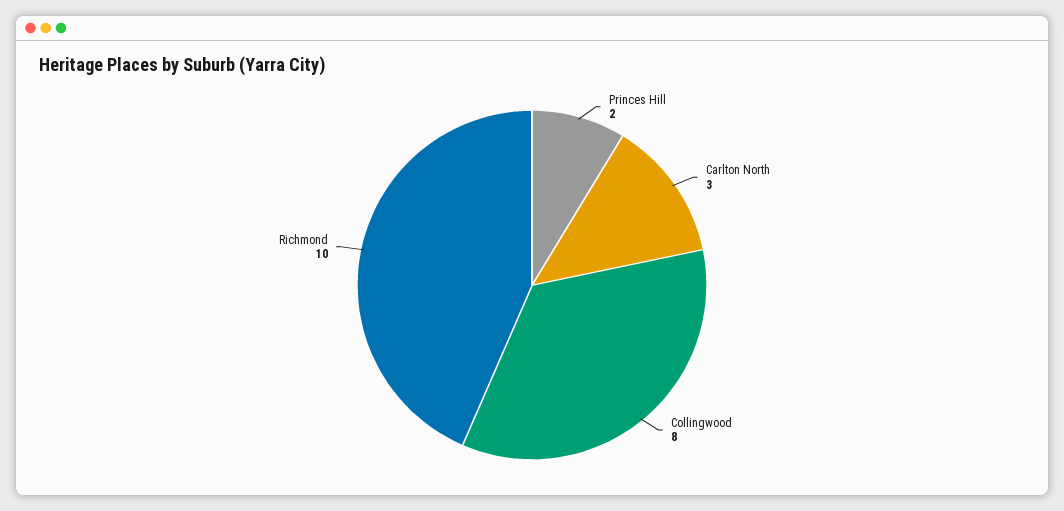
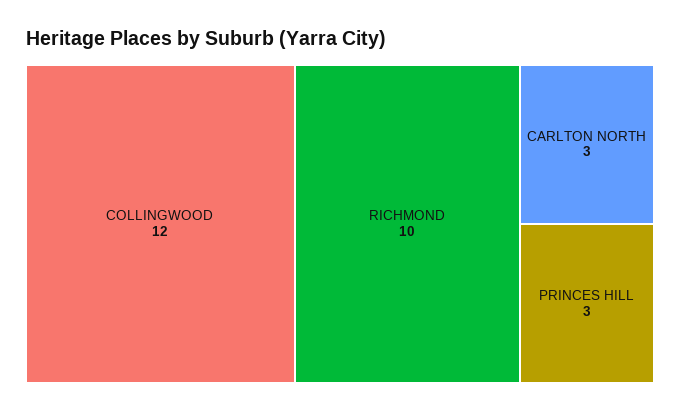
Princes Hill: 2 -> 3
Collingwood: 8 -> 12

